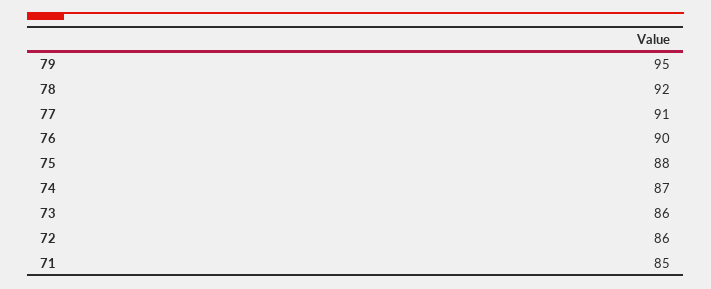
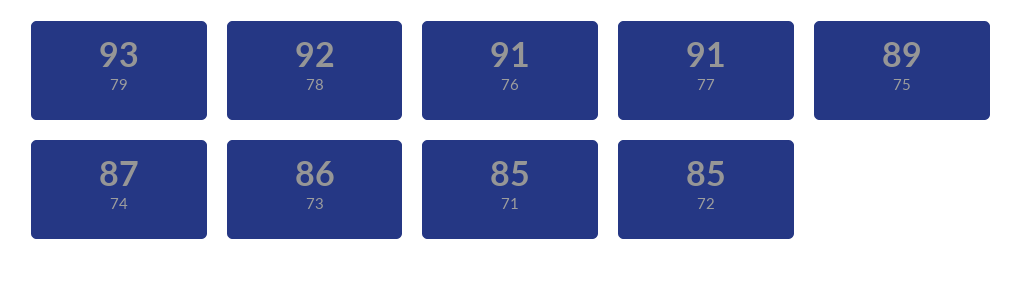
79: 95 -> 93
76: 90 -> 91
75: 88 -> 89
72: 86 -> 85

